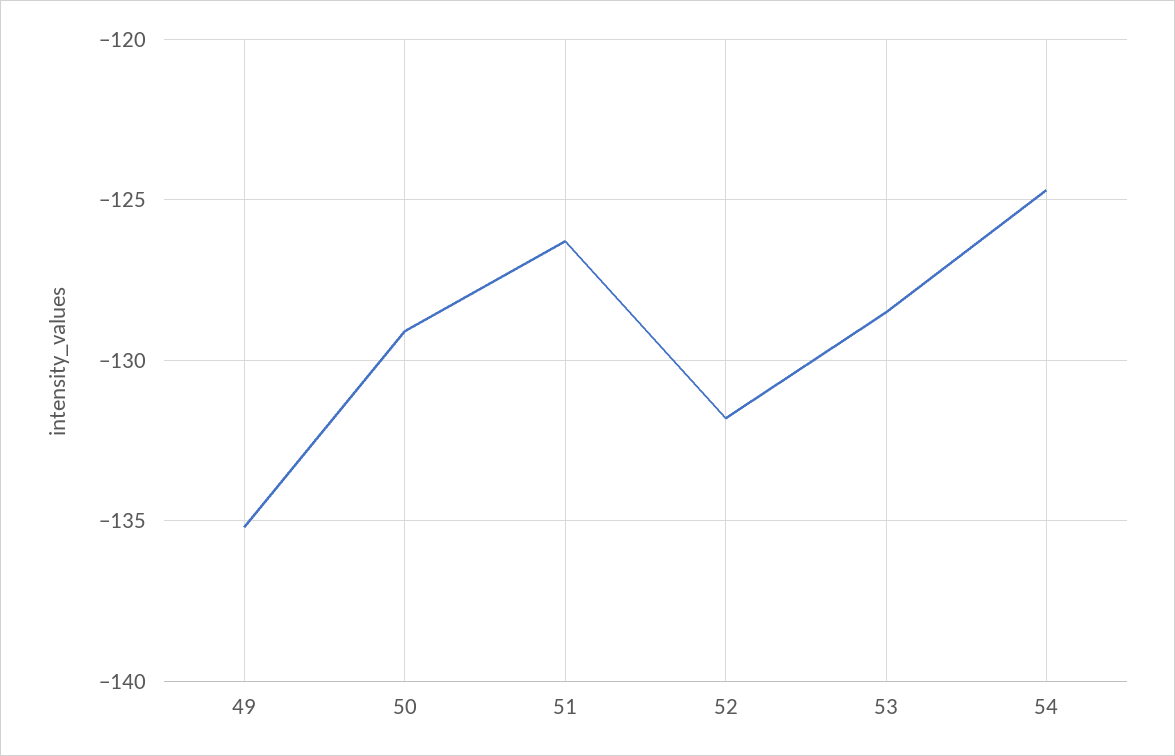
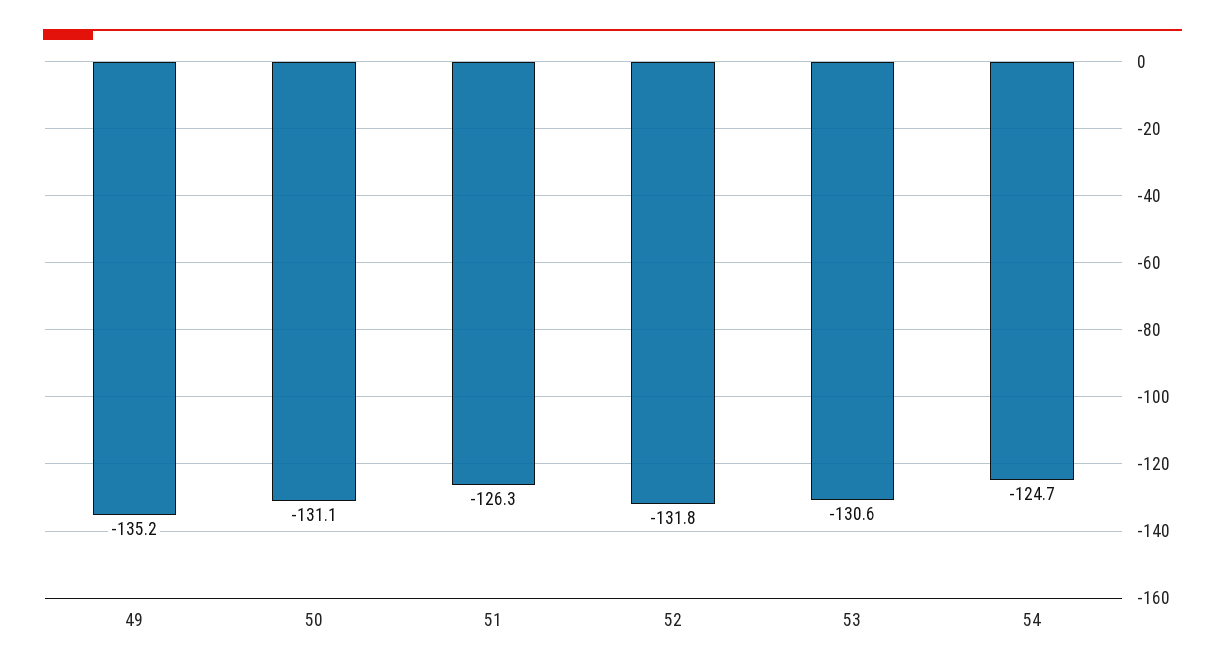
50: -129 -> -131.1
53: -128.5 -> -130.6

